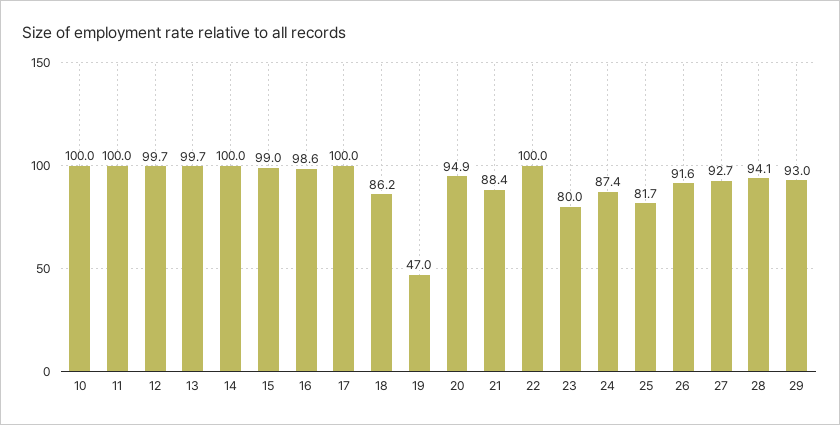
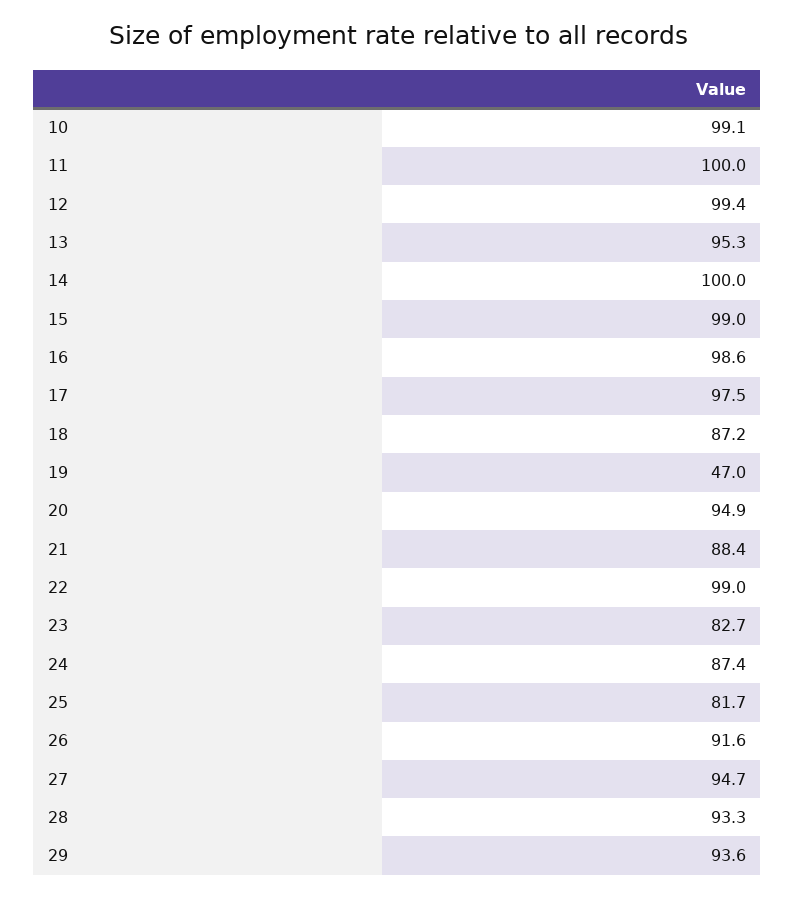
10: 100 -> 99.1
12: 99.7 -> 99.4
13: 99.7 -> 95.3
17: 100 -> 97.5
18: 86.2 -> 87.2
22: 100 -> 99
23: 80 -> 82.7
27: 92.7 -> 94.7
28: 94.1 -> 93.3
29: 93 -> 93.6

